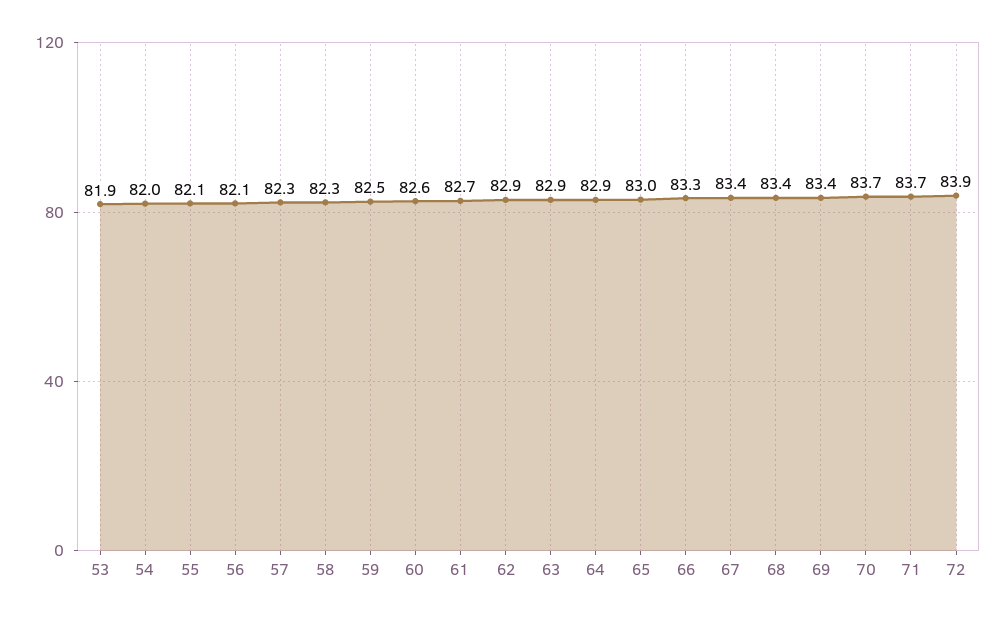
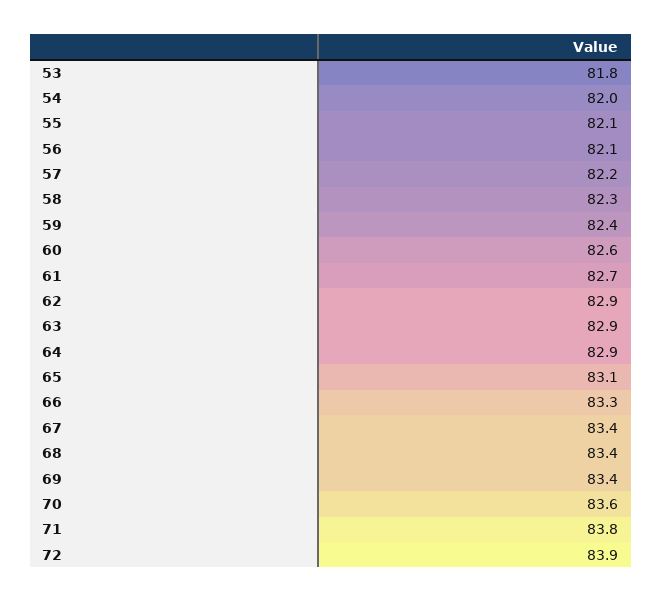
53: 81.9 -> 81.8
57: 82.3 -> 82.2
59: 82.5 -> 82.4
65: 83 -> 83.1
70: 83.7 -> 83.6
71: 83.7 -> 83.8

